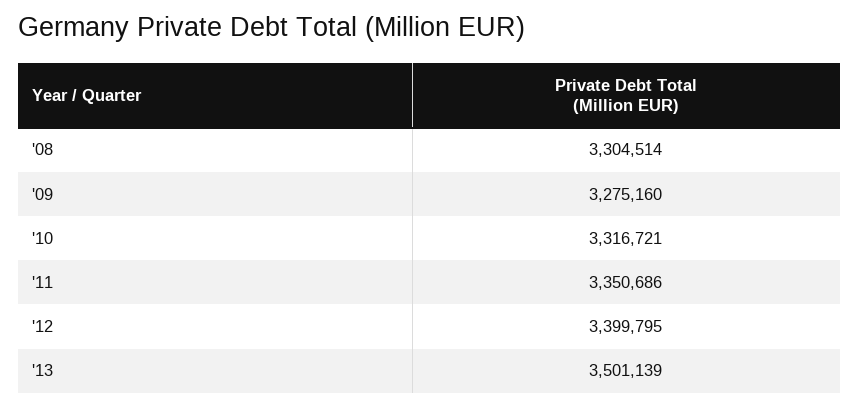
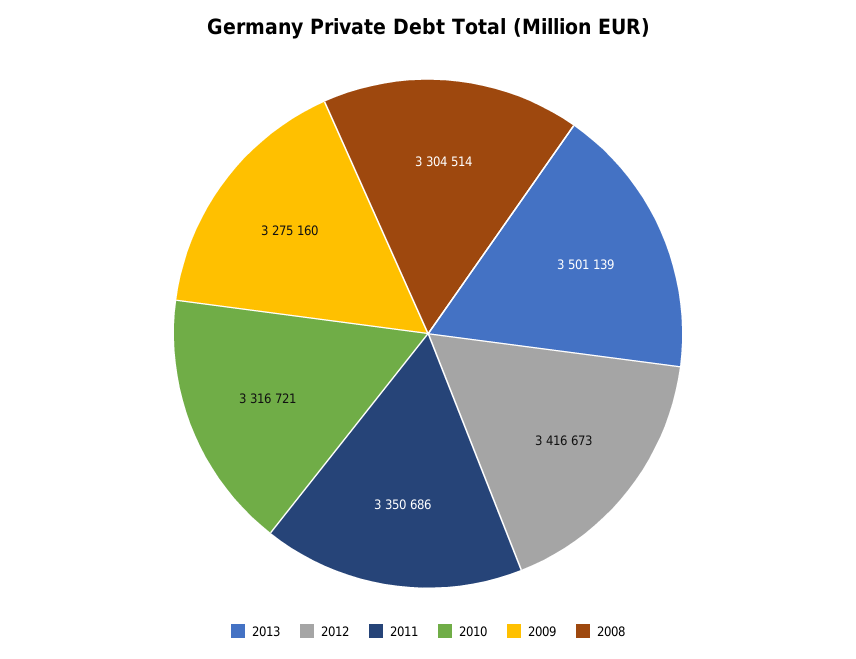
'12: 3399795 -> 3416673

